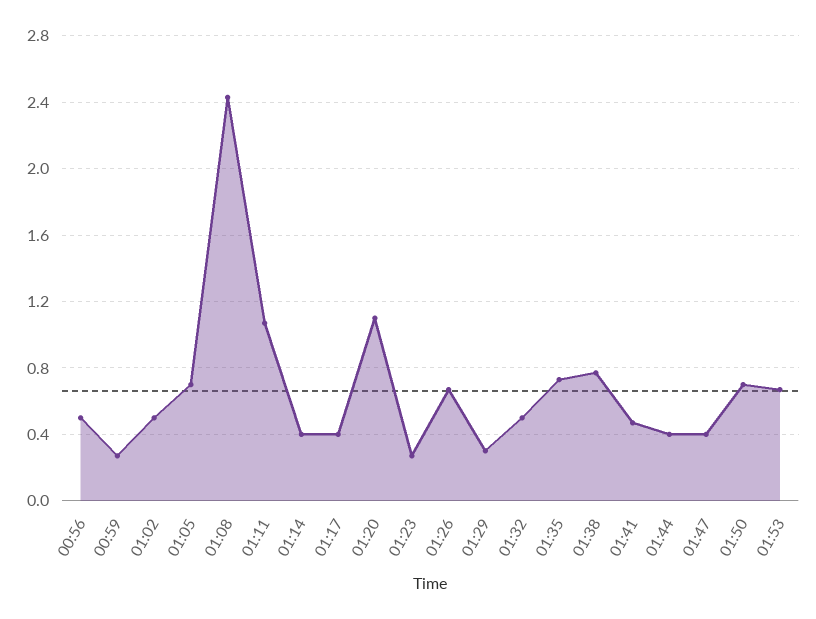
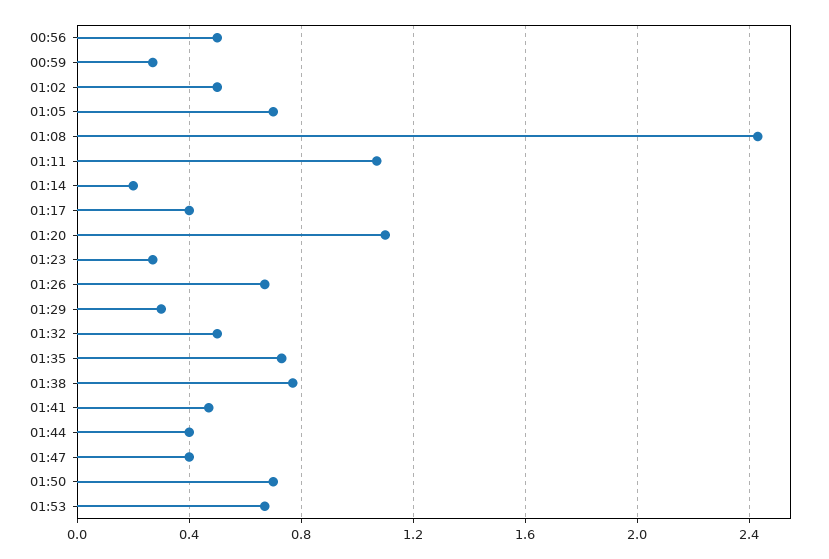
01:14: 0.4 -> 0.2

